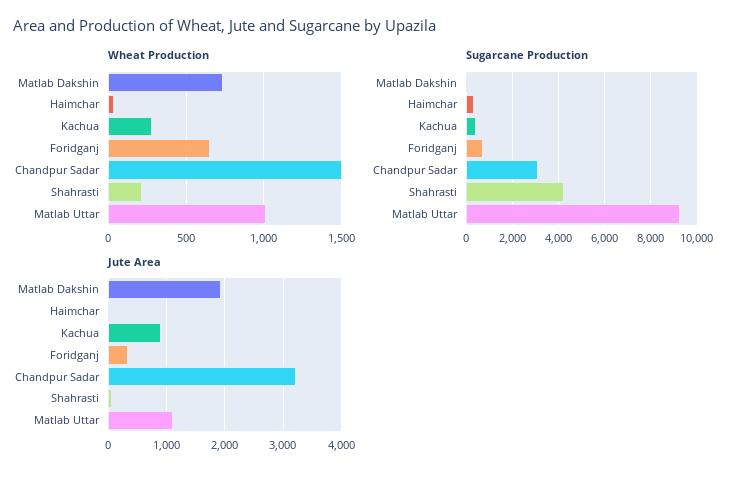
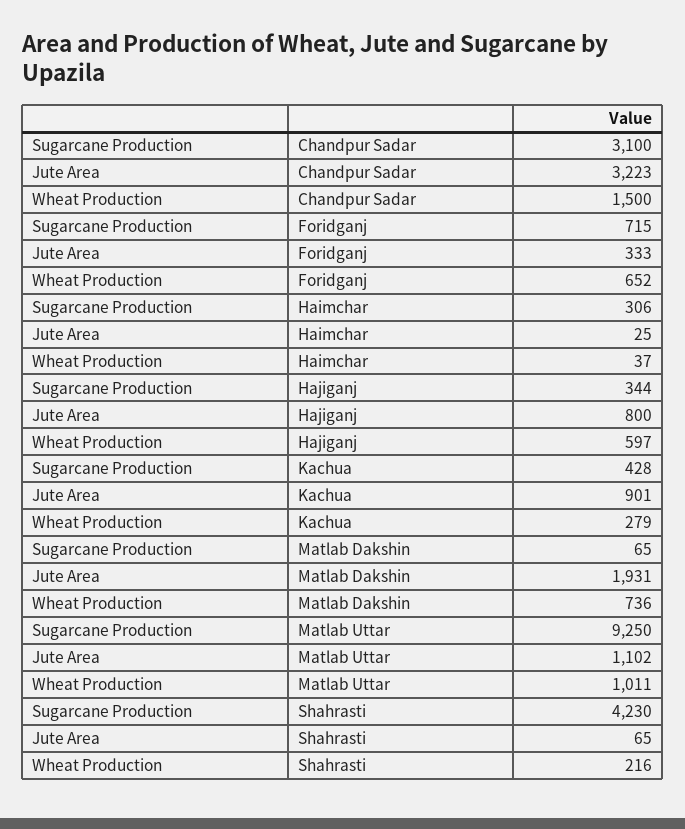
Sugarcane Production, Hajiganj: none -> 344
Jute Area, Hajiganj: none -> 800
Wheat Production, Hajiganj: none -> 597

